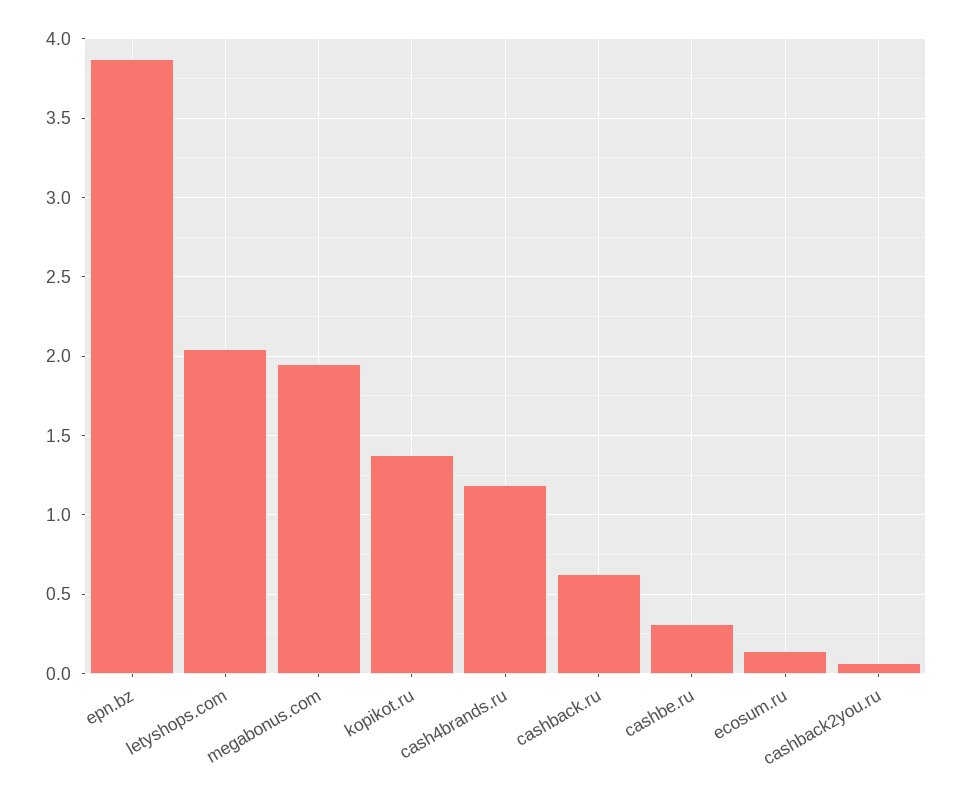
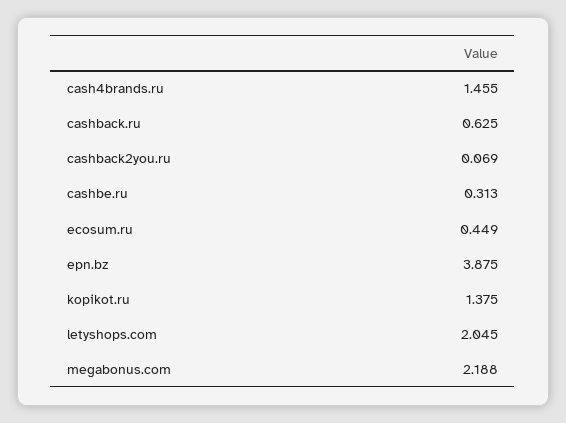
megabonus.com: 1.95 -> 2.188
cash4brands.ru: 1.2 -> 1.455
ecosum.ru: 0.15 -> 0.449

